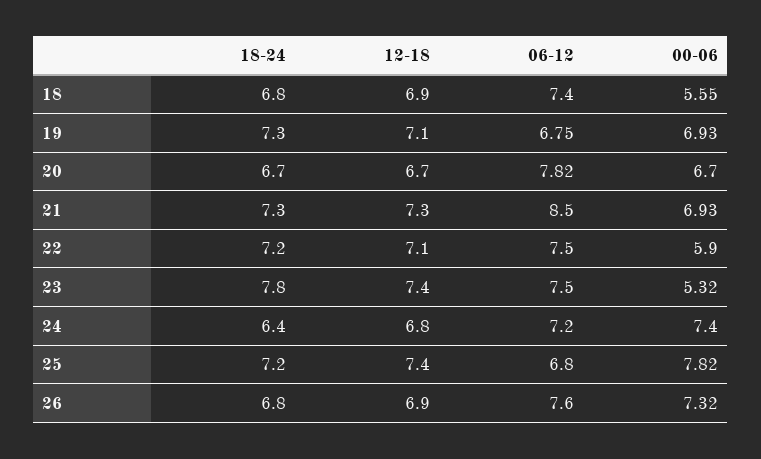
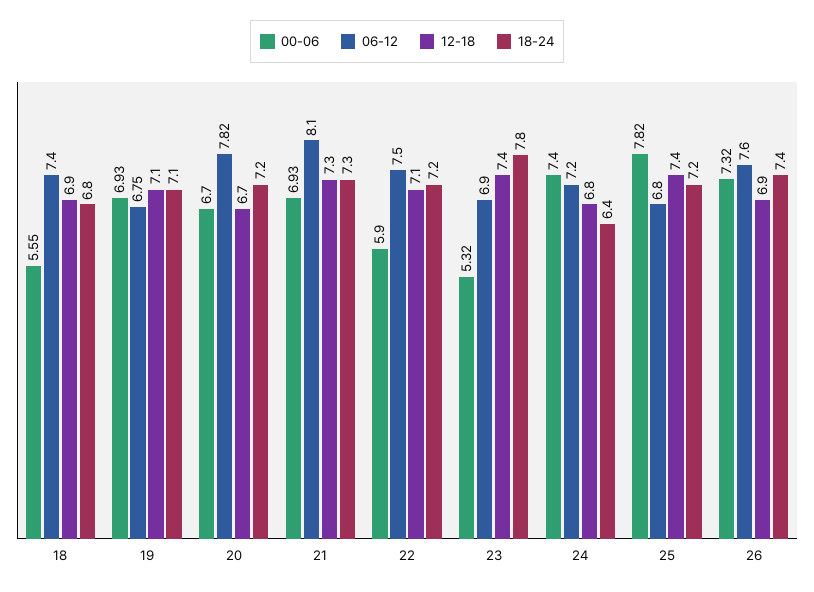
18-24, 19: 7.3 -> 7.1
18-24, 20: 6.7 -> 7.2
06-12, 21: 8.5 -> 8.1
06-12, 23: 7.5 -> 6.9
18-24, 26: 6.8 -> 7.4

